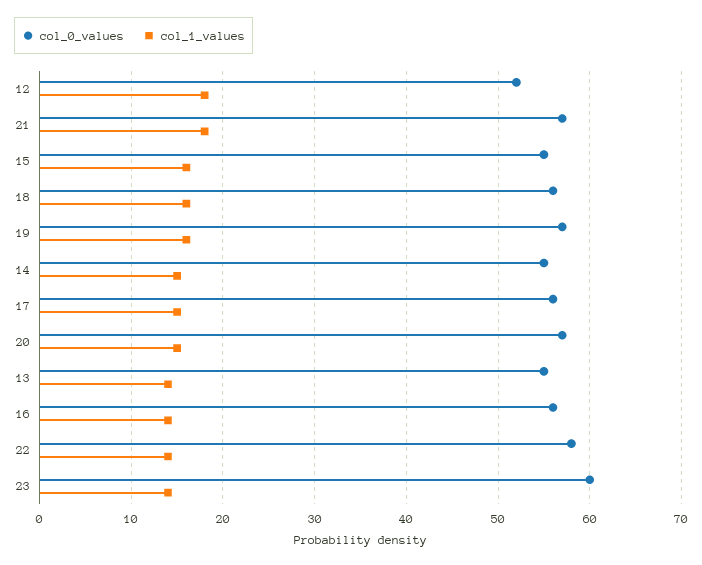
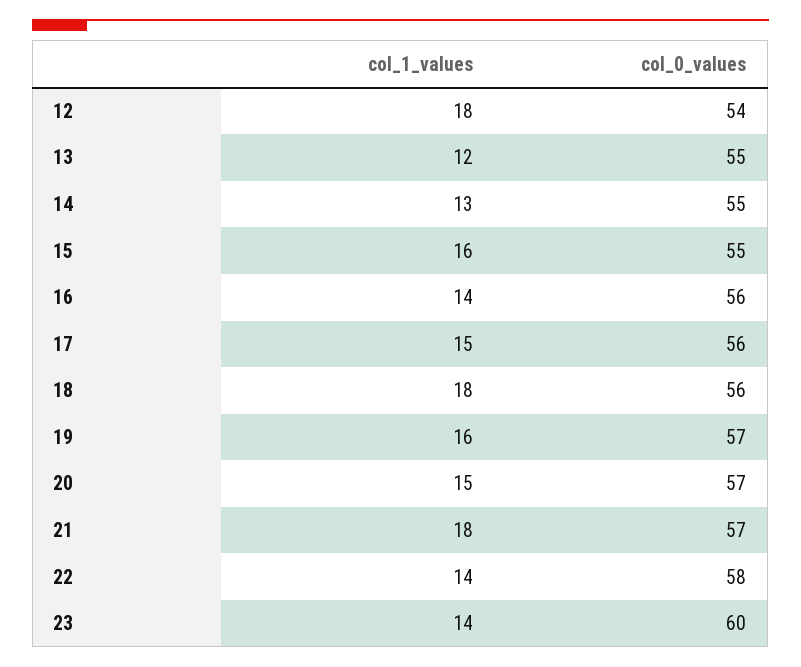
col_0_values, 12: 52 -> 54
col_1_values, 18: 16 -> 18
col_1_values, 14: 15 -> 13
col_1_values, 13: 14 -> 12

